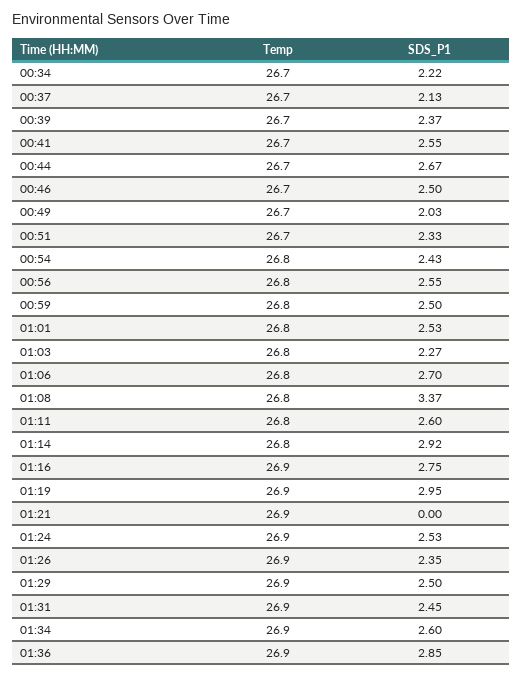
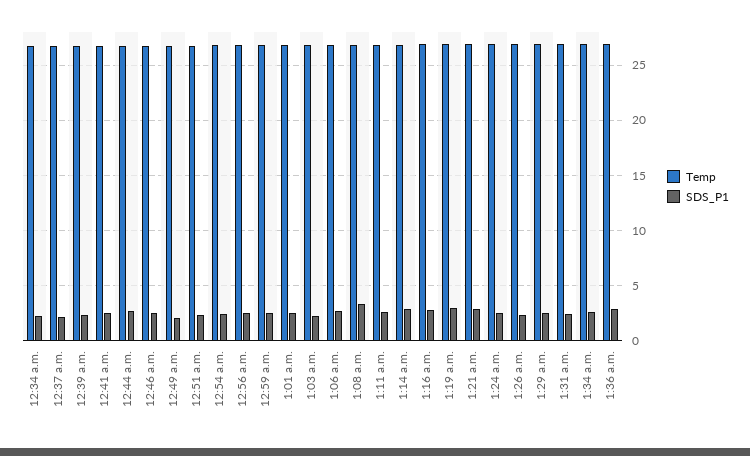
SDS_P1, 01:21: 0 -> 3

